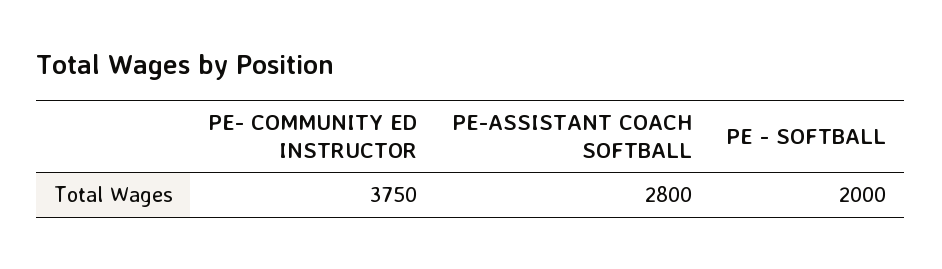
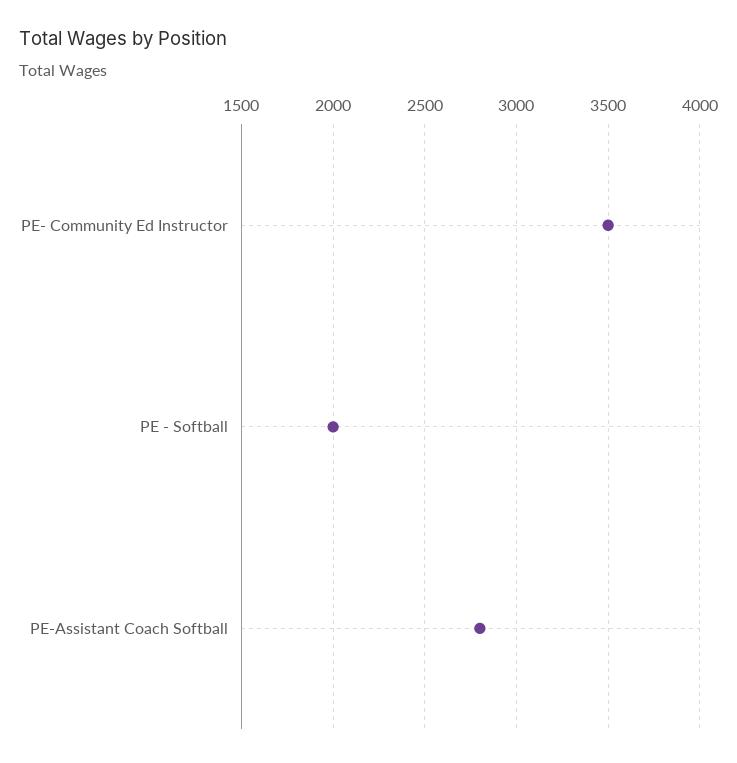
PE- COMMUNITY ED INSTRUCTOR: 3750 -> 3500

